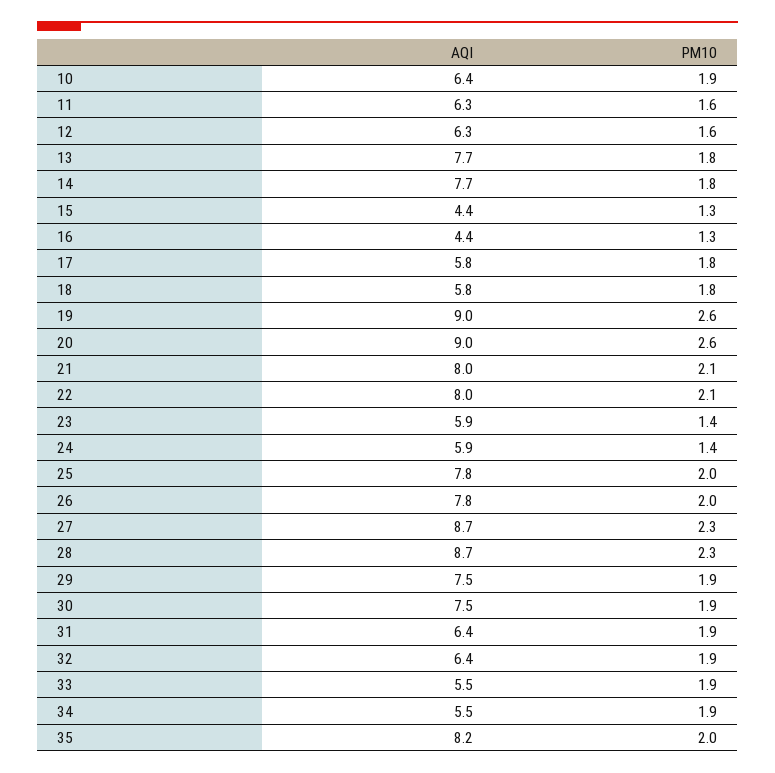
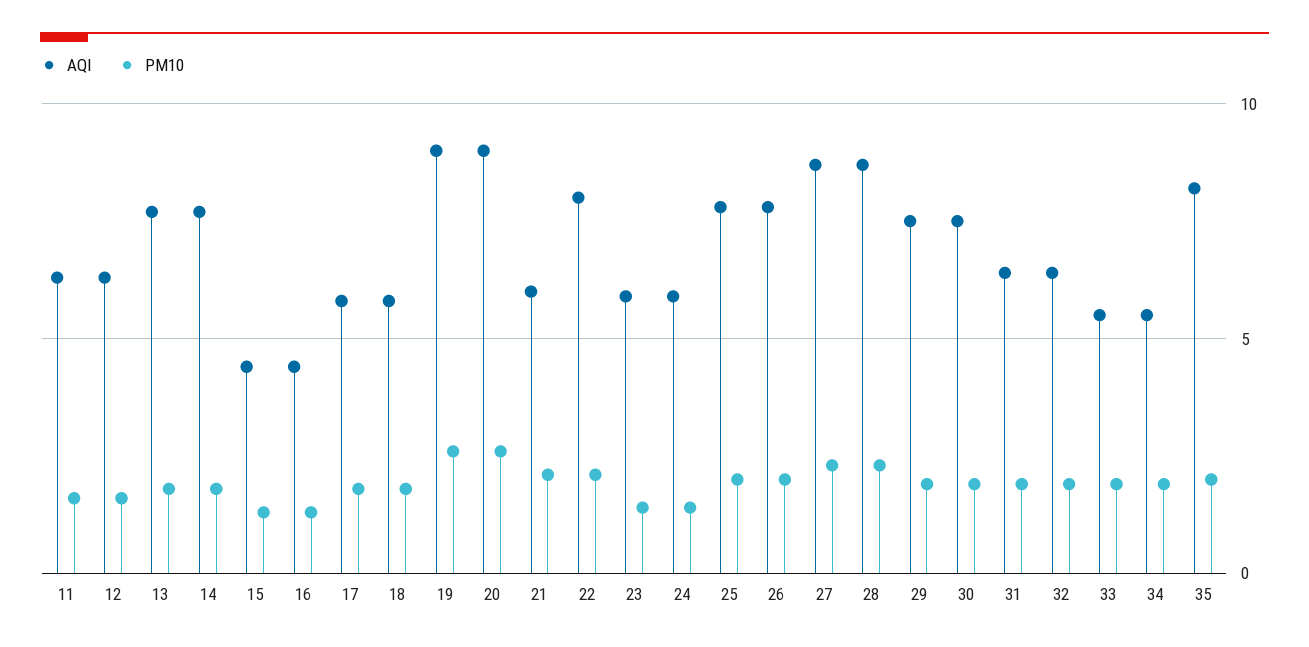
AQI, 10: 6.4 -> none
PM10, 10: 1.9 -> none
AQI, 21: 8 -> 6

